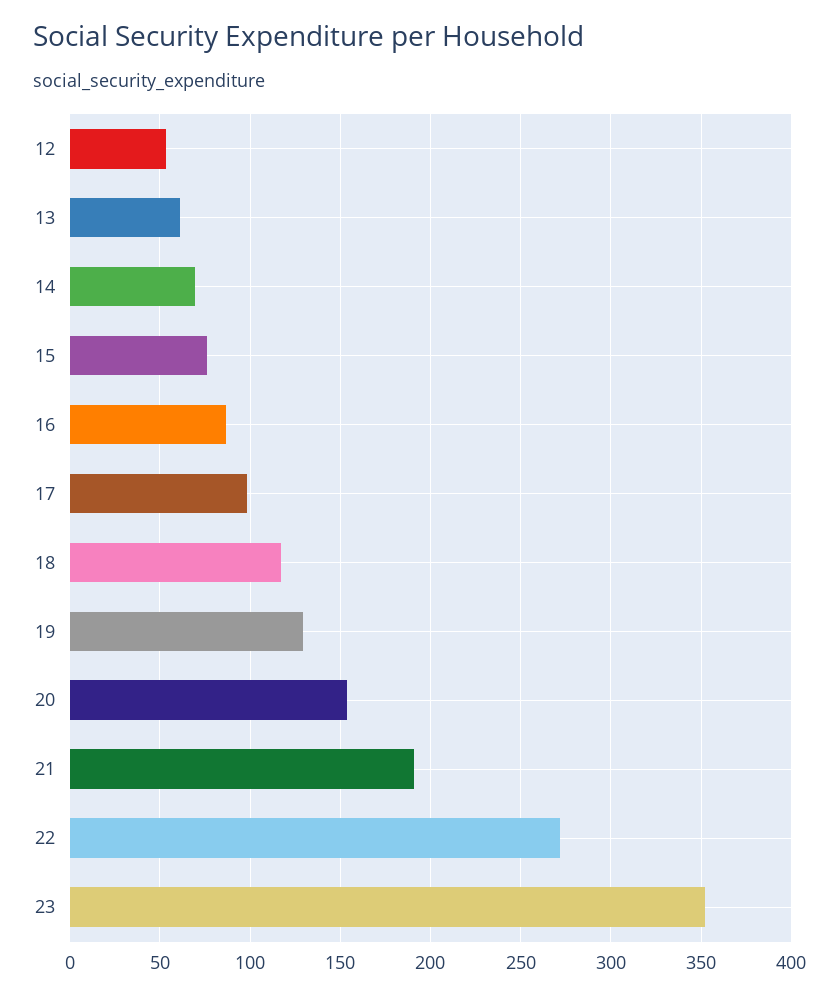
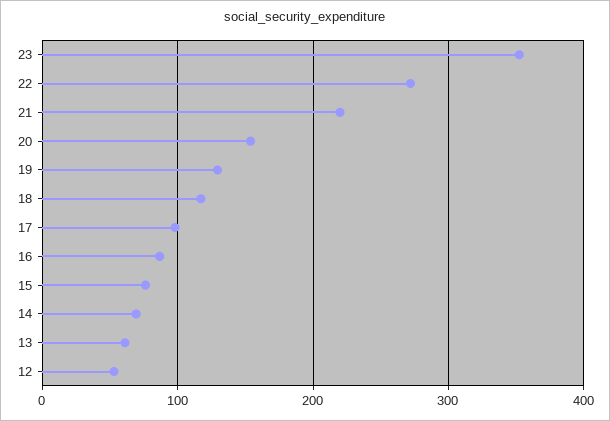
21: 190 -> 220

